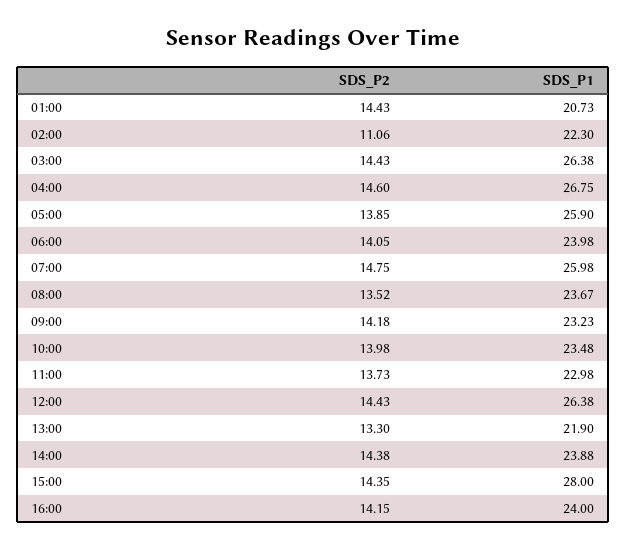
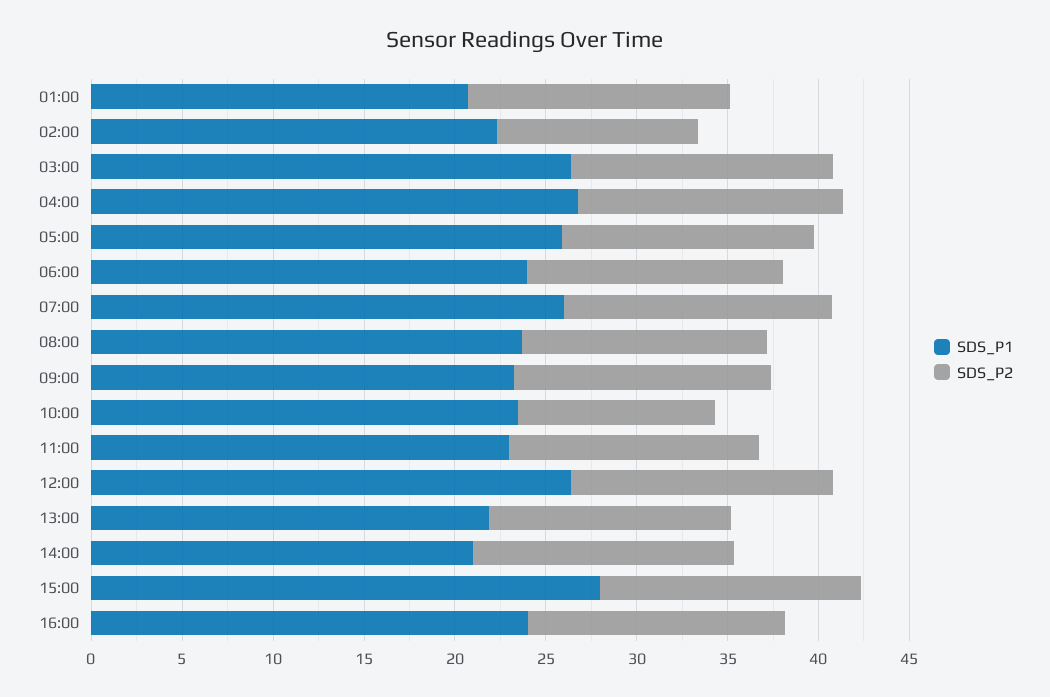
SDS_P2, 10:00: 13.98 -> 11
SDS_P1, 14:00: 23.88 -> 21

